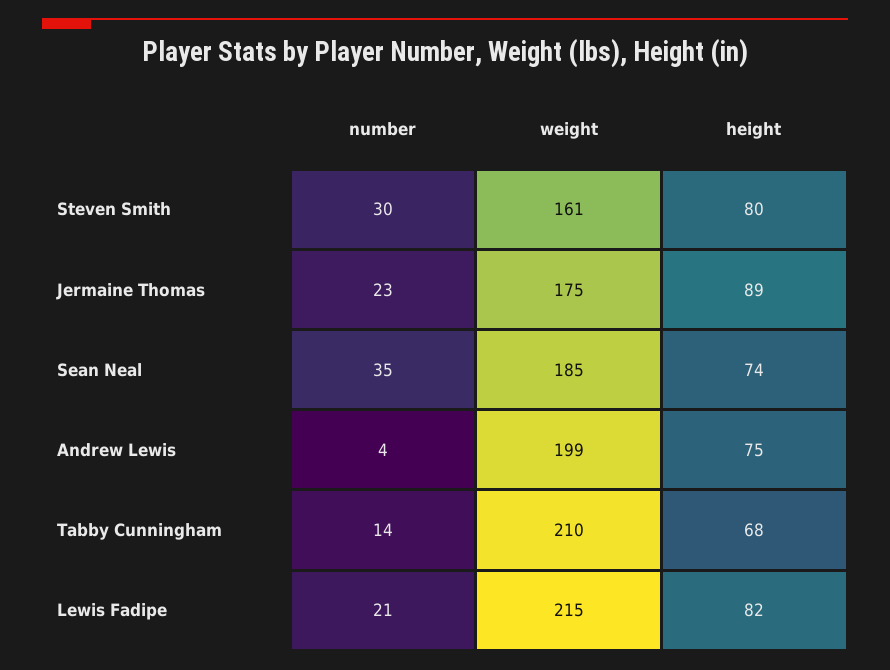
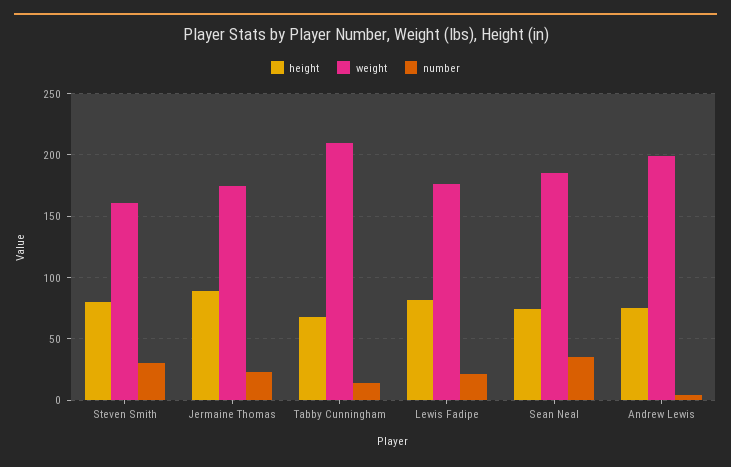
weight, Lewis Fadipe: 215 -> 175

